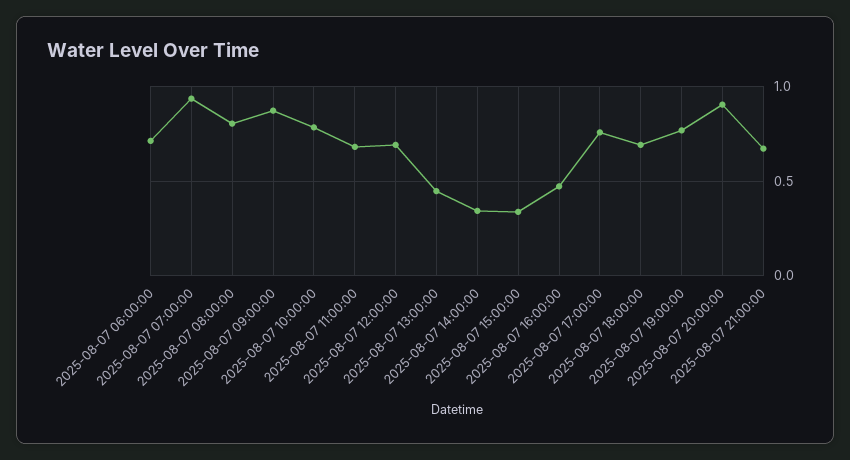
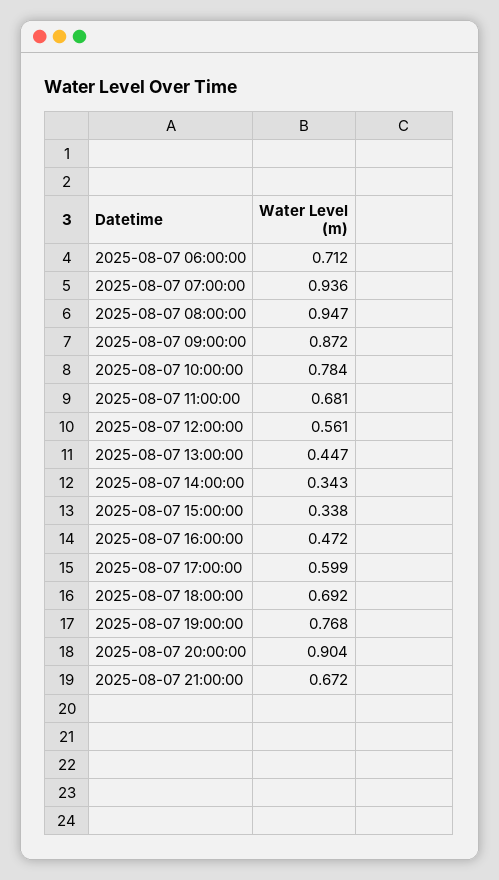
2025-08-07 08:00:00: 0.8 -> 0.947
2025-08-07 12:00:00: 0.7 -> 0.561
2025-08-07 17:00:00: 0.75 -> 0.599

